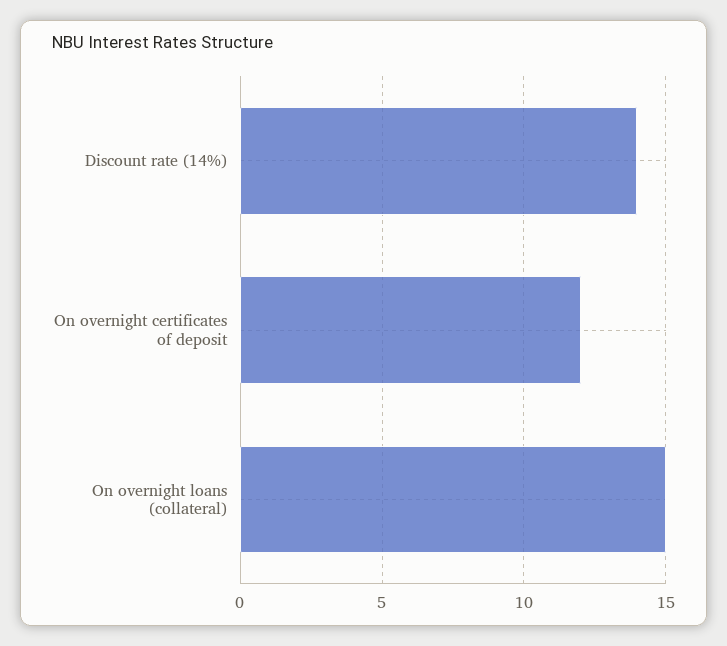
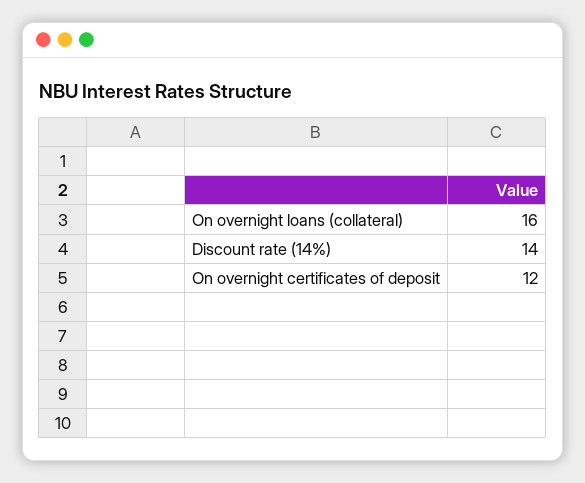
On overnight loans (collateral): 15 -> 16

